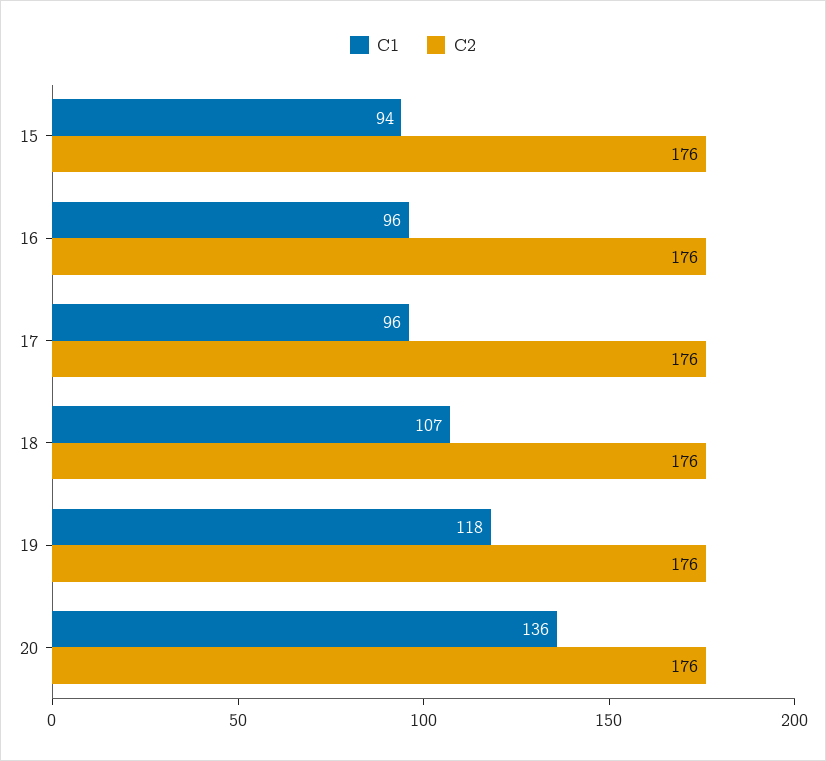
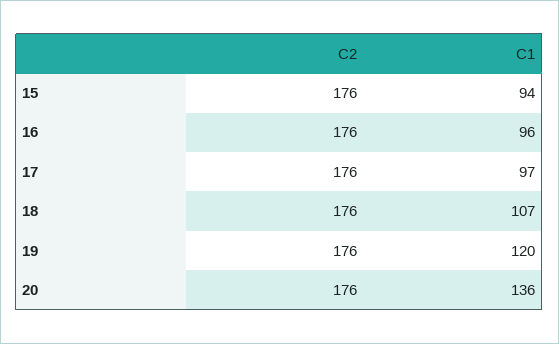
C1, 17: 96 -> 97
C1, 19: 118 -> 120

